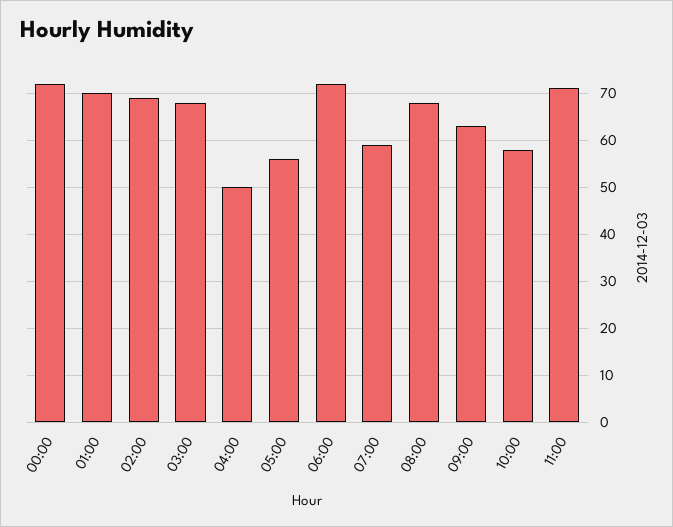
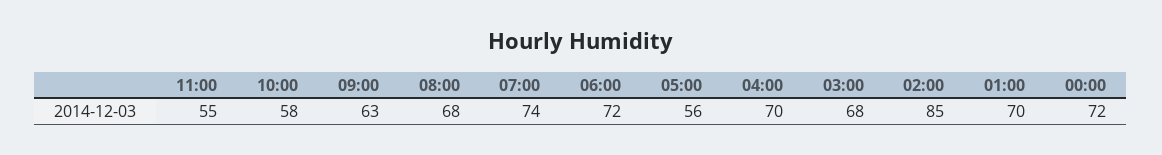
02:00: 70 -> 85
04:00: 50 -> 70
07:00: 60 -> 74
11:00: 70 -> 55

